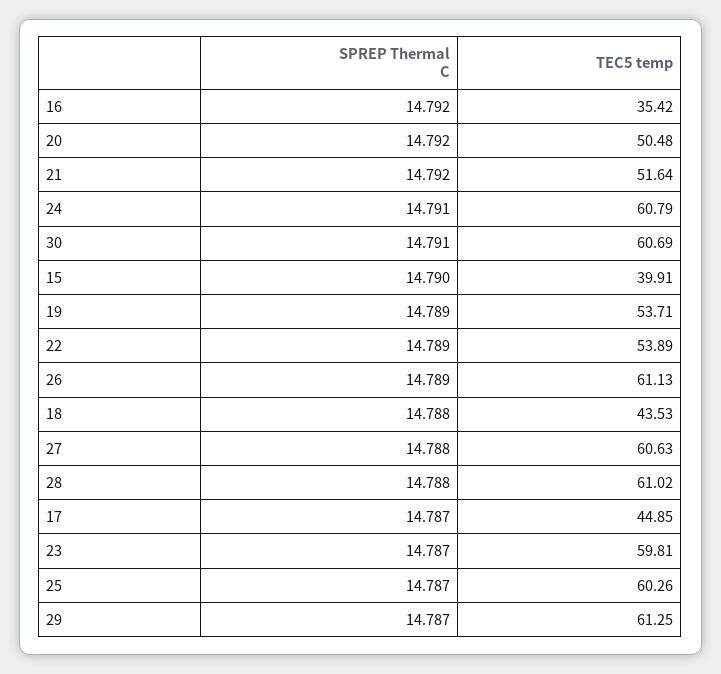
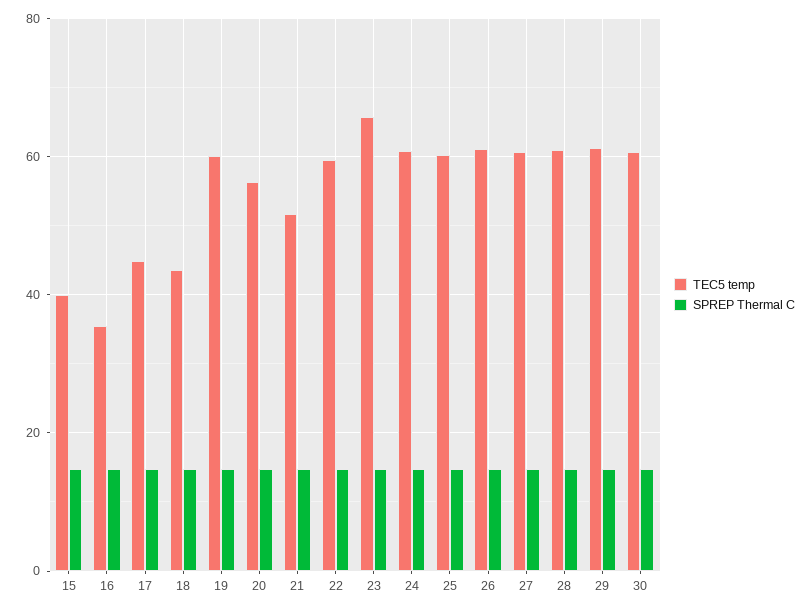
TEC5 temp, 20: 50.48 -> 56
TEC5 temp, 19: 53.71 -> 60
TEC5 temp, 22: 53.89 -> 60
TEC5 temp, 23: 59.81 -> 66

